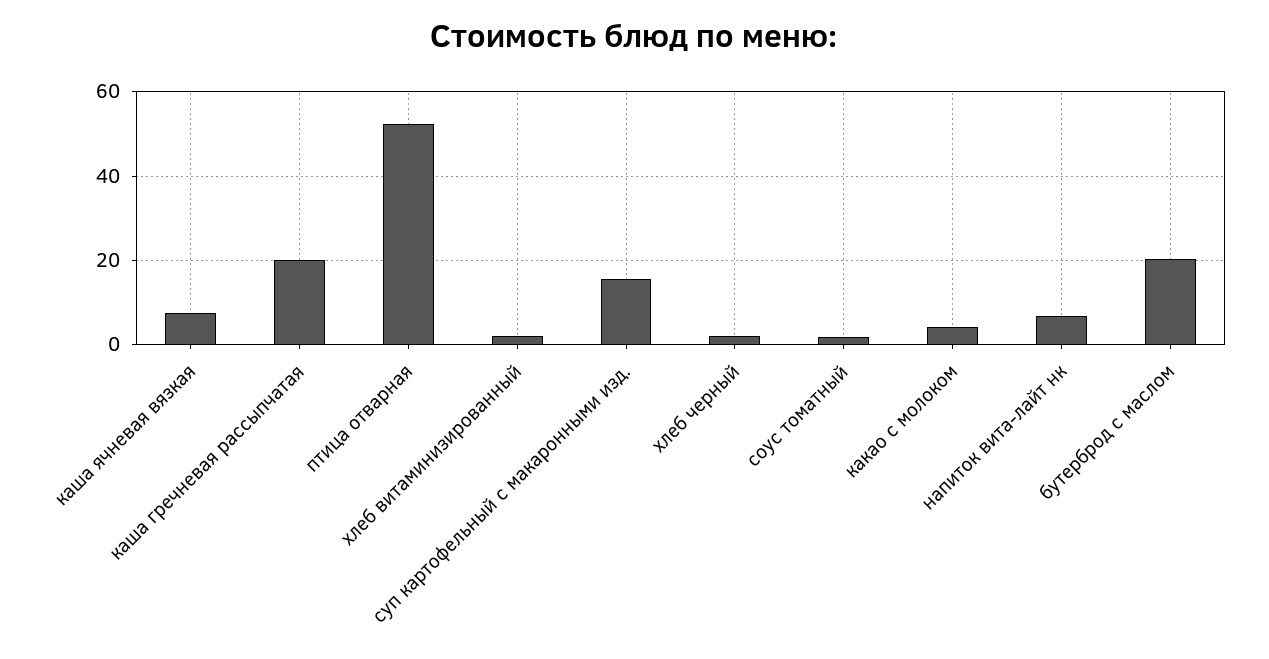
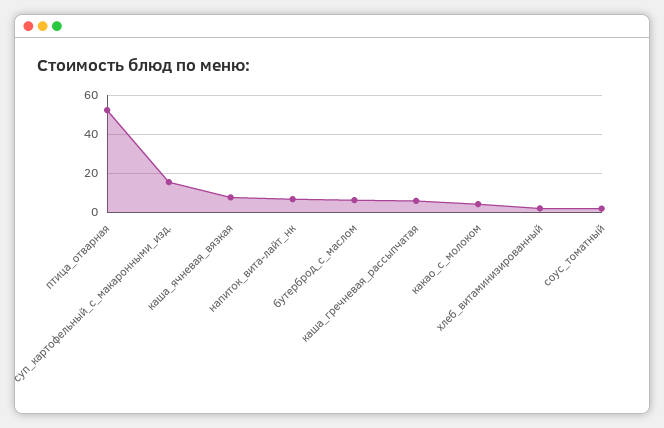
каша гречневая рассыпчатая: 20 -> 5
хлеб черный: 2 -> none
бутерброд с маслом: 20 -> 5

